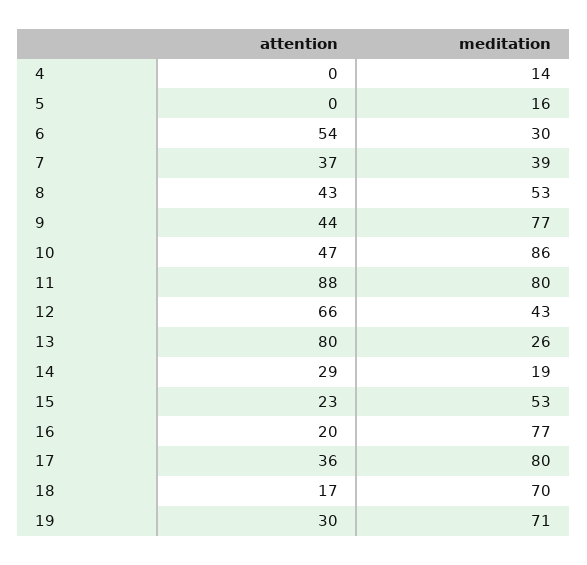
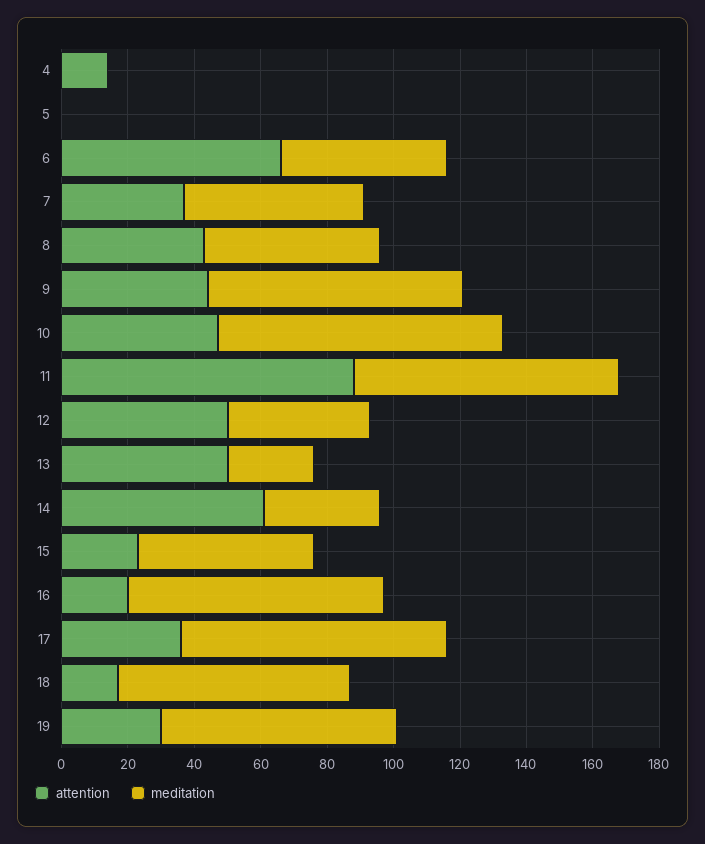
attention, 4: 0 -> 15
meditation, 4: 14 -> 0
meditation, 5: 16 -> 0
attention, 6: 54 -> 65
meditation, 6: 30 -> 50
meditation, 7: 39 -> 55
attention, 12: 66 -> 50
attention, 13: 80 -> 50
attention, 14: 29 -> 60
meditation, 14: 19 -> 35

